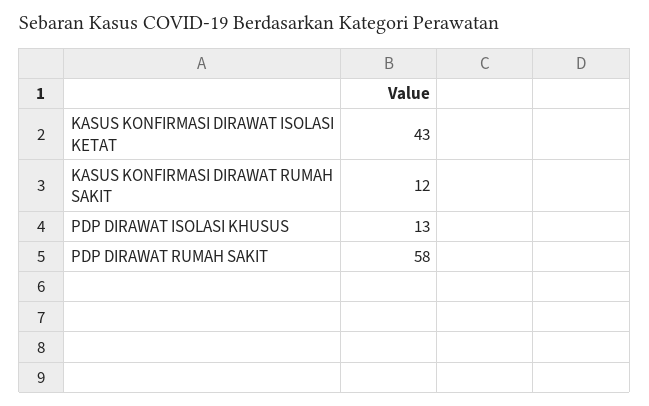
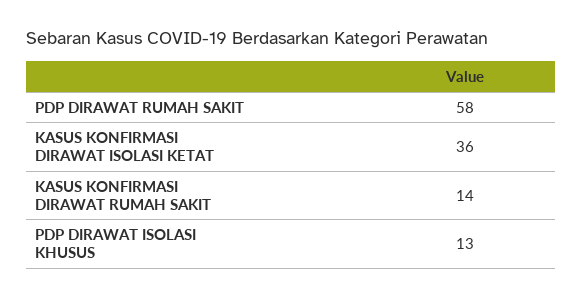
KASUS KONFIRMASI DIRAWAT ISOLASI KETAT: 43 -> 36
KASUS KONFIRMASI DIRAWAT RUMAH SAKIT: 12 -> 14

